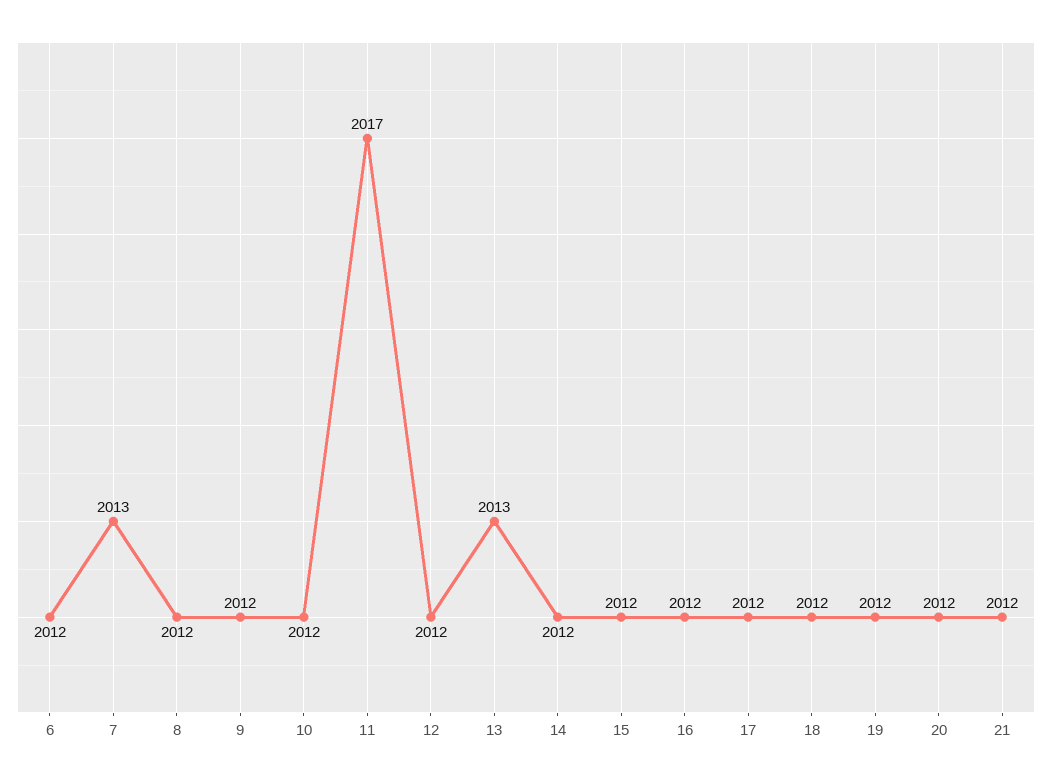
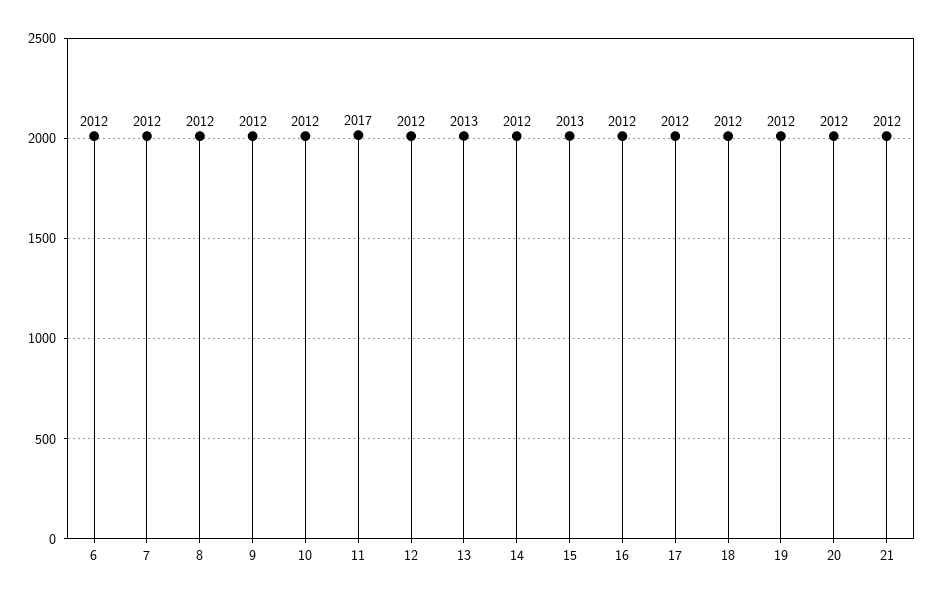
7: 2013 -> 2012
15: 2012 -> 2013

